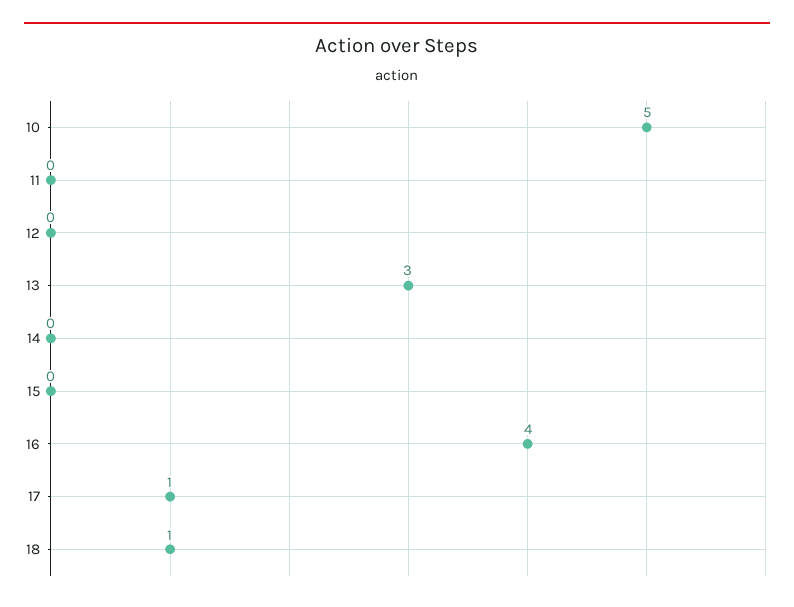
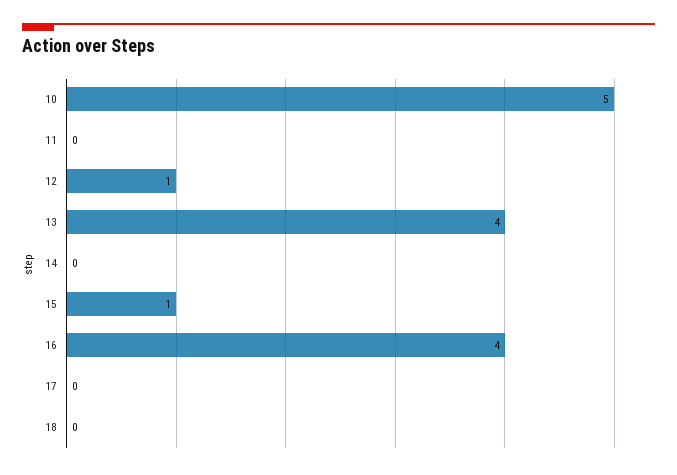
12: 0 -> 1
13: 3 -> 4
15: 0 -> 1
17: 1 -> 0
18: 1 -> 0

